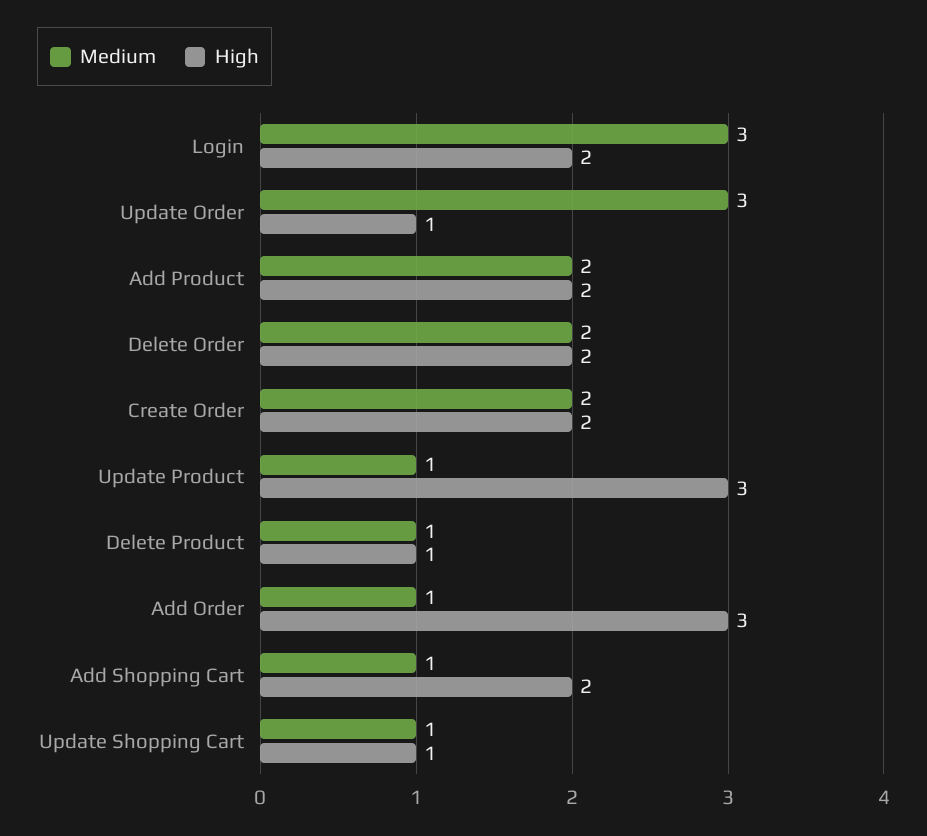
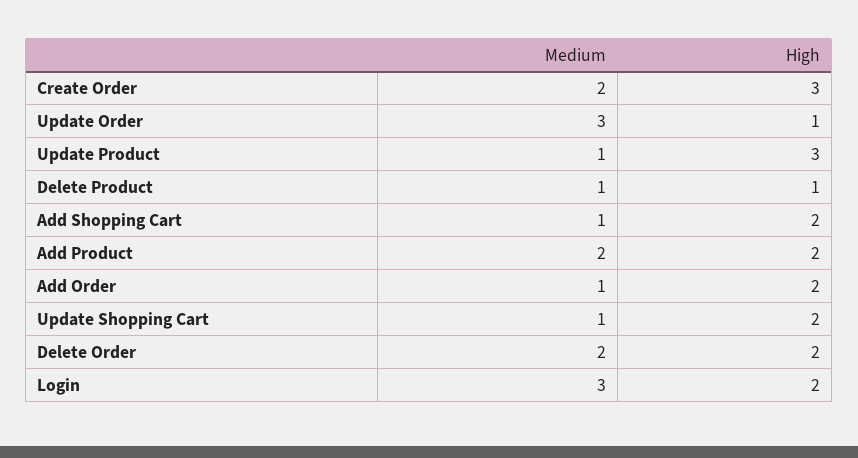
High, Create Order: 2 -> 3
High, Add Order: 3 -> 2
High, Update Shopping Cart: 1 -> 2

